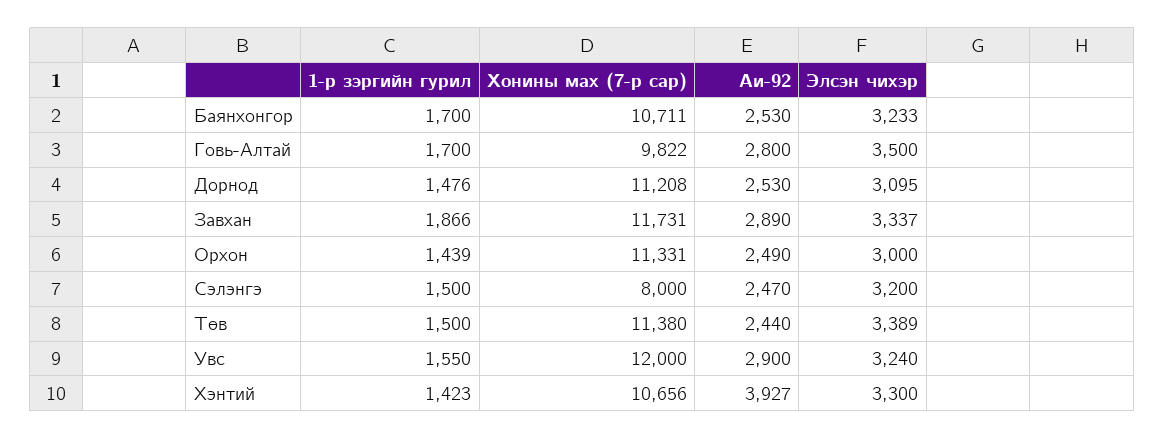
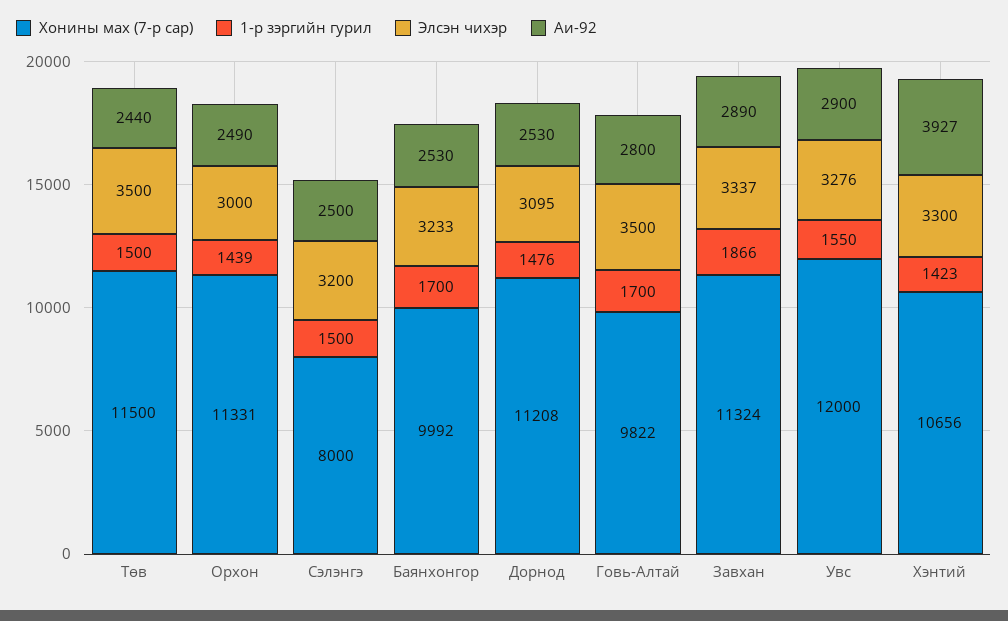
Хонины мах (7-р сар), Баянхонгор: 10711 -> 9992
Хонины мах (7-р сар), Завхан: 11731 -> 11324
Аи-92, Сэлэнгэ: 2470 -> 2500
Хонины мах (7-р сар), Төв: 11380 -> 11500
Элсэн чихэр, Төв: 3389 -> 3500
Элсэн чихэр, Увс: 3240 -> 3276

